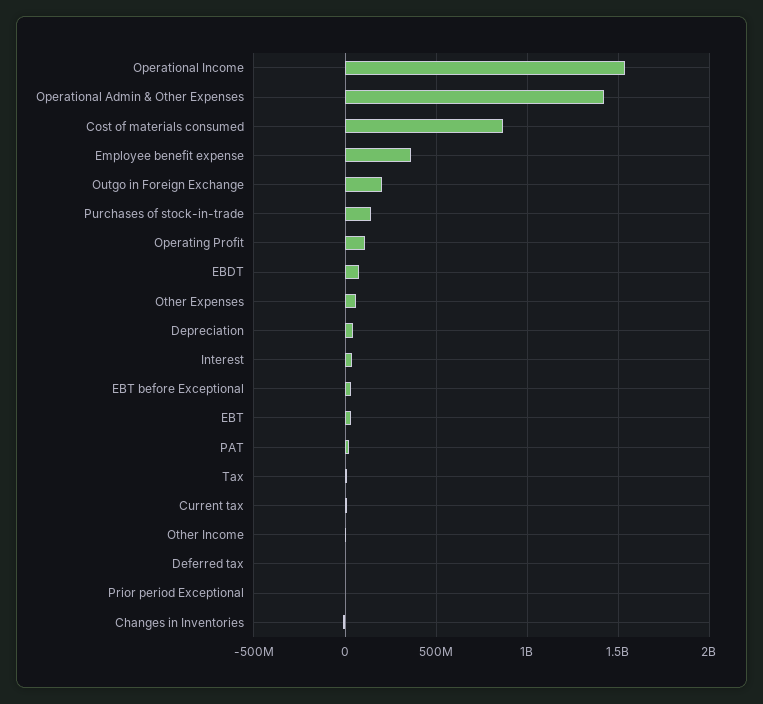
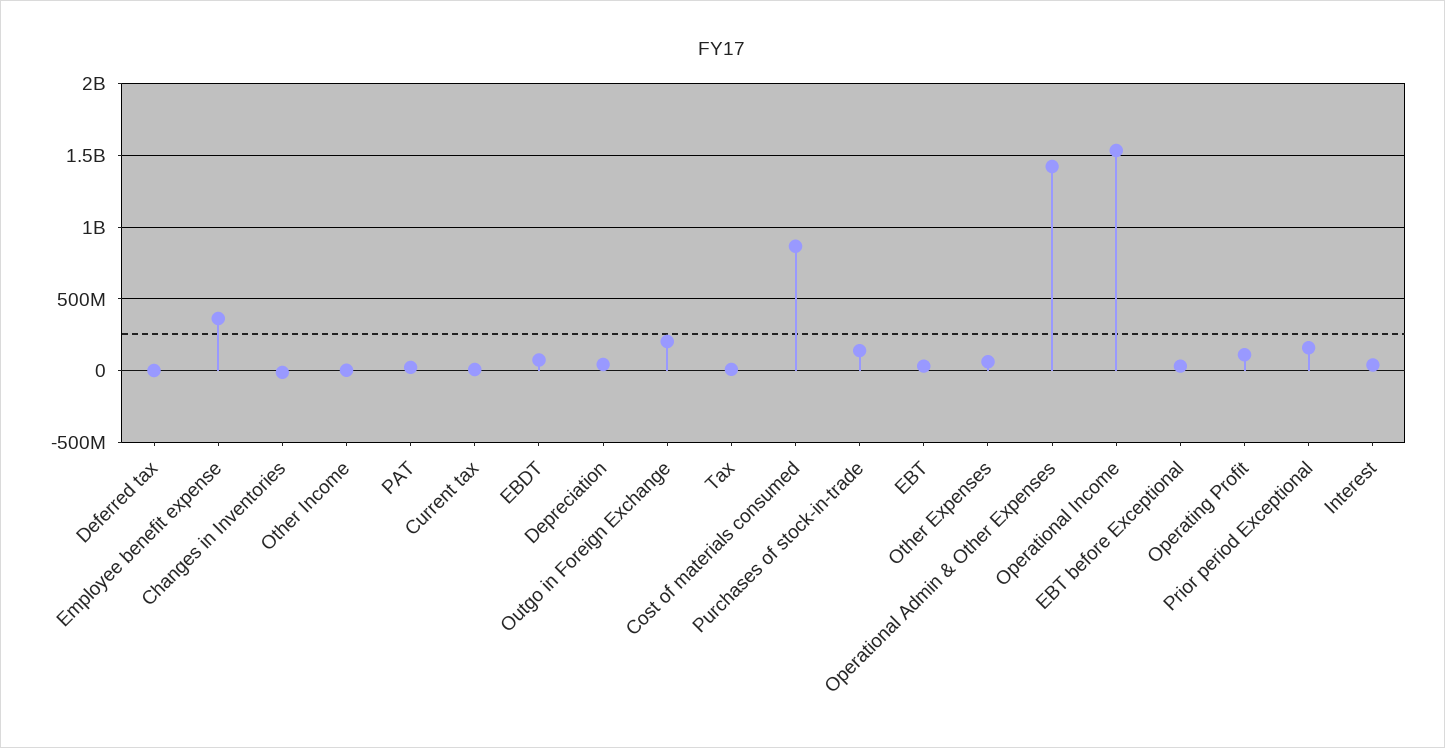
Prior period Exceptional: 0 -> 150000000

